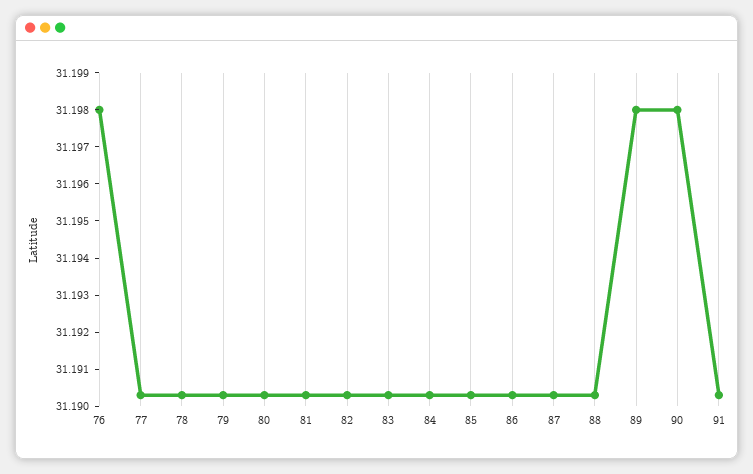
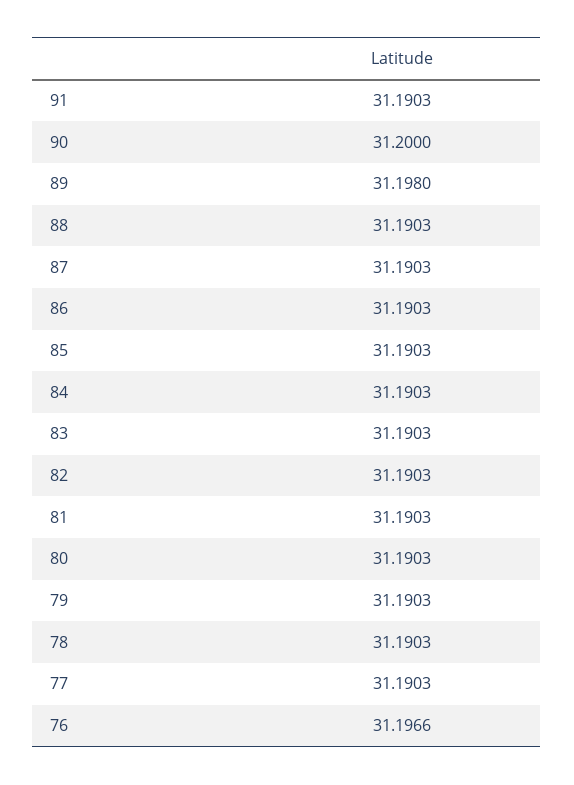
76: 31.198 -> 31.1966
90: 31.198 -> 31.2

